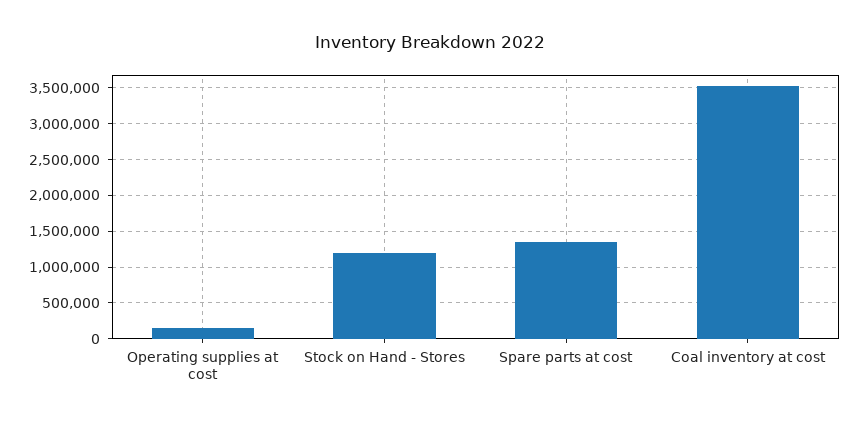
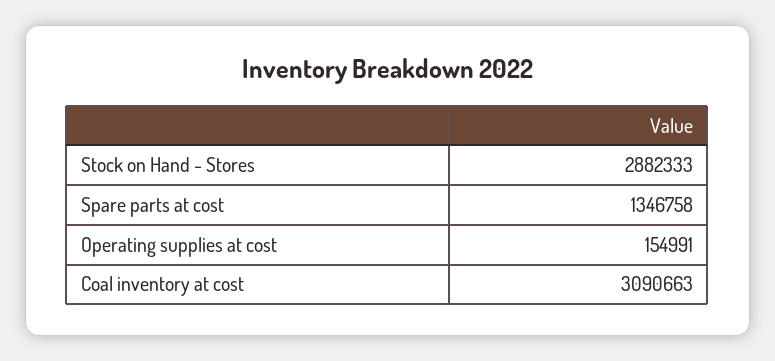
Stock on Hand - Stores: 1200000 -> 2882333
Coal inventory at cost: 3500000 -> 3090663

